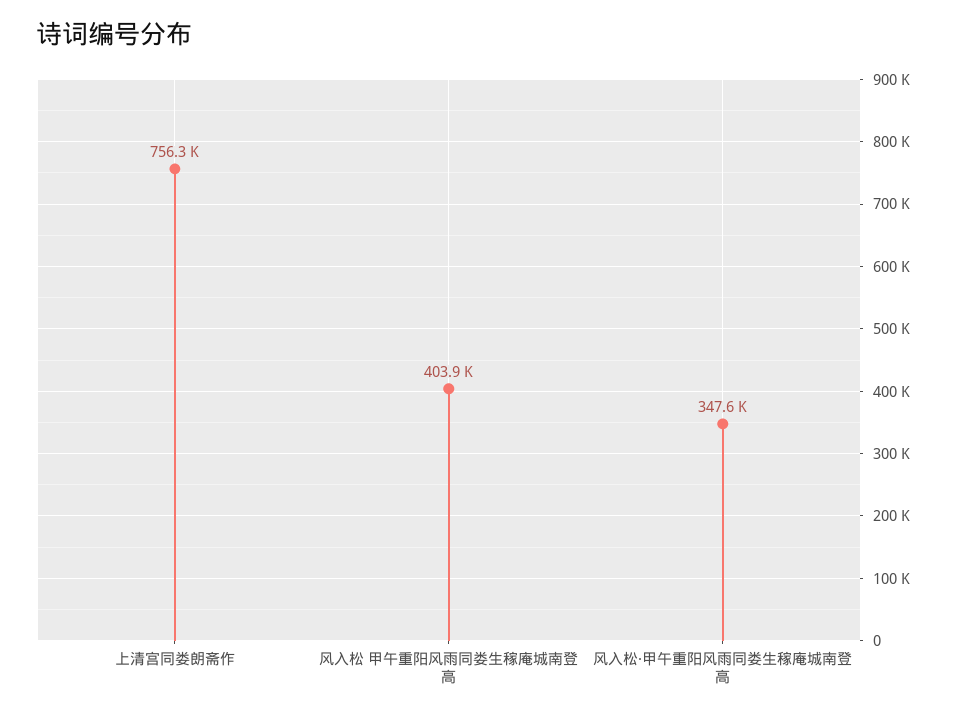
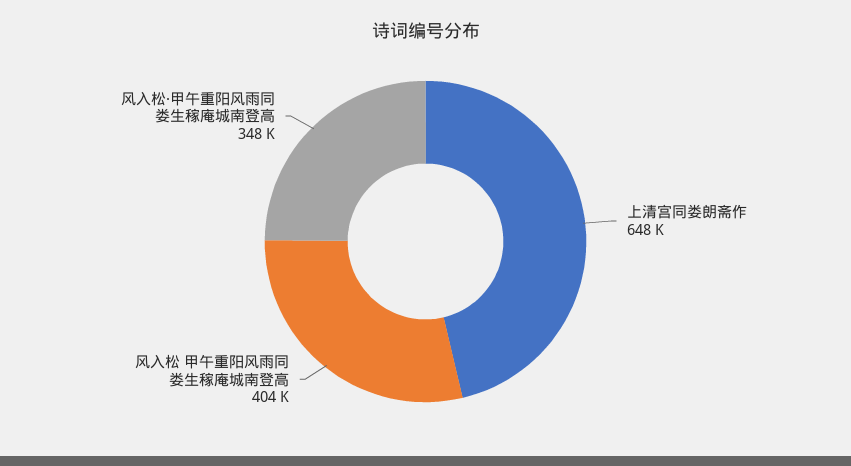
上清宫同娄朗斋作: 756300 -> 648000

